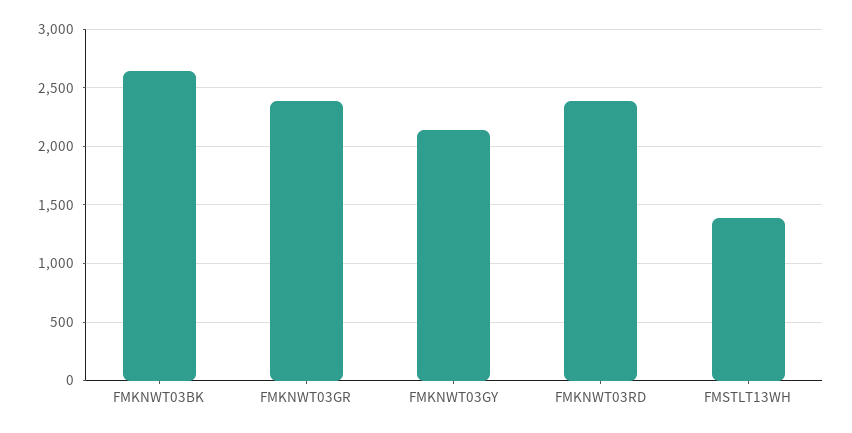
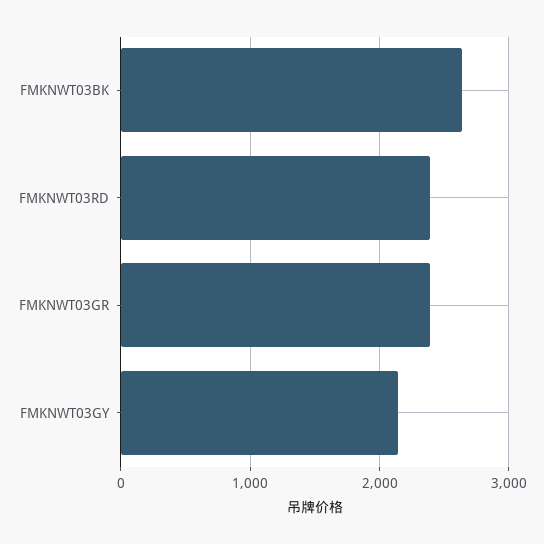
FMSTLT13WH: 1400 -> none

